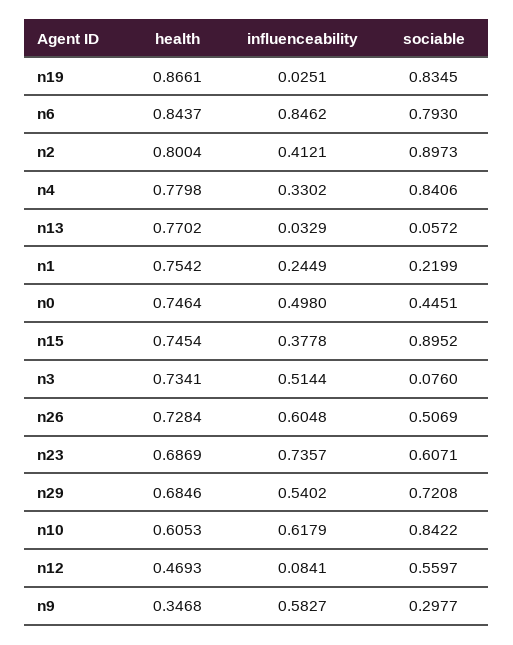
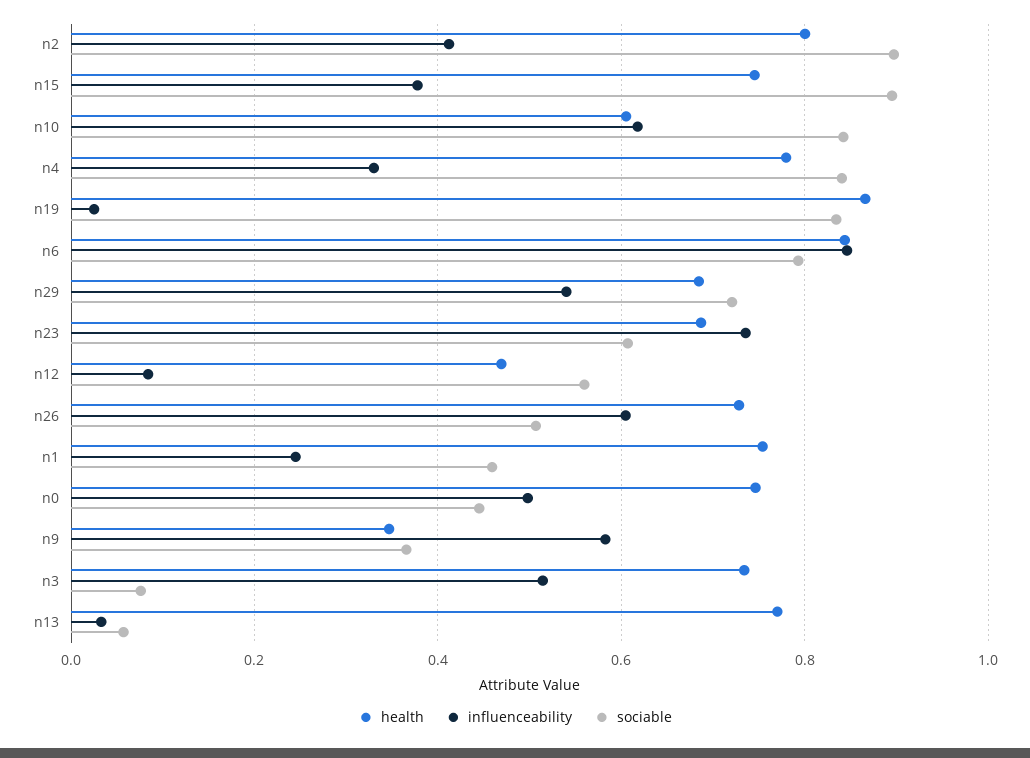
sociable, n1: 0.2199 -> 0.46
sociable, n9: 0.2977 -> 0.36

